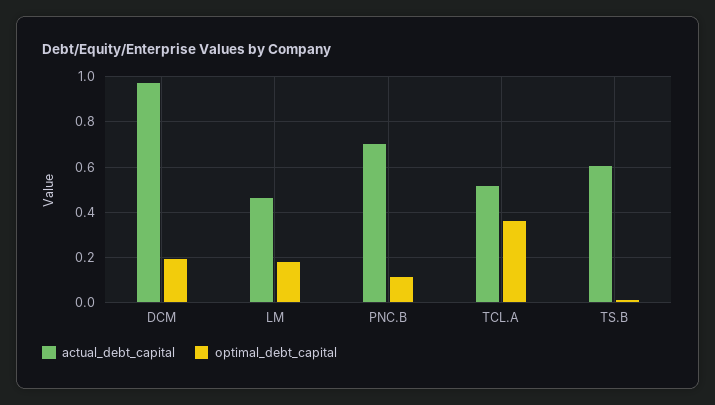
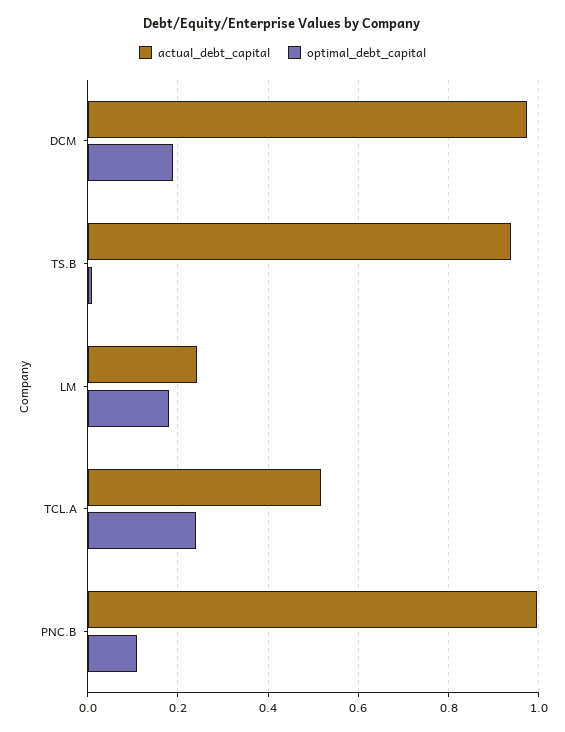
actual_debt_capital, LM: 0.45 -> 0.24
actual_debt_capital, PNC.B: 0.7 -> 1
optimal_debt_capital, TCL.A: 0.35 -> 0.24
actual_debt_capital, TS.B: 0.6 -> 0.94

